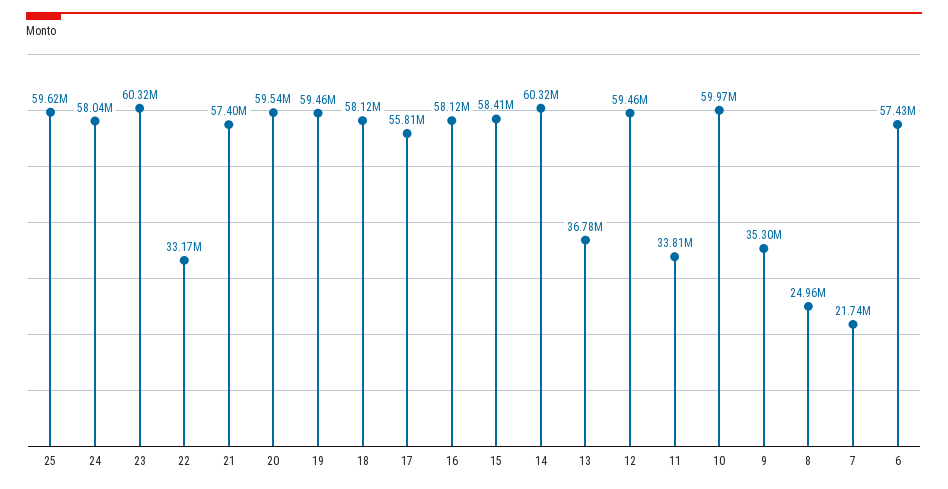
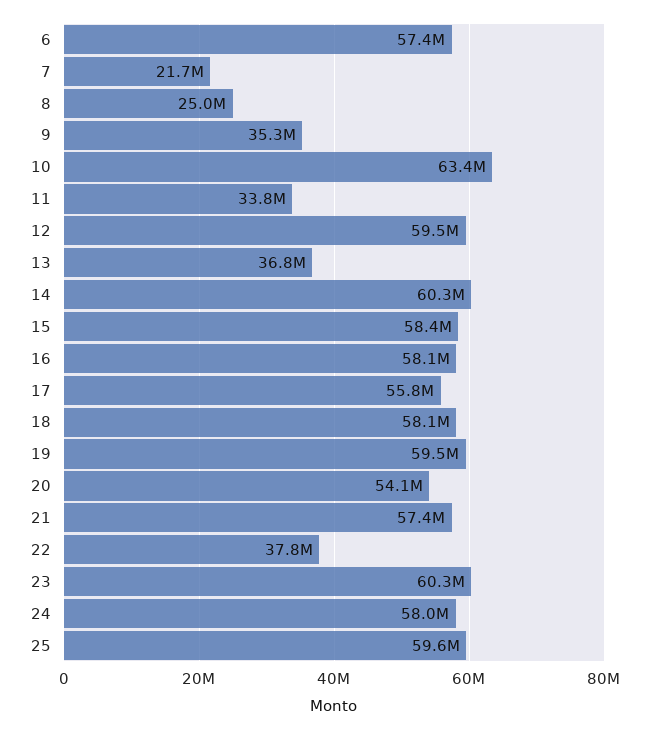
22: 33170000 -> 37800000
20: 59540000 -> 54100000
10: 59970000 -> 63400000

